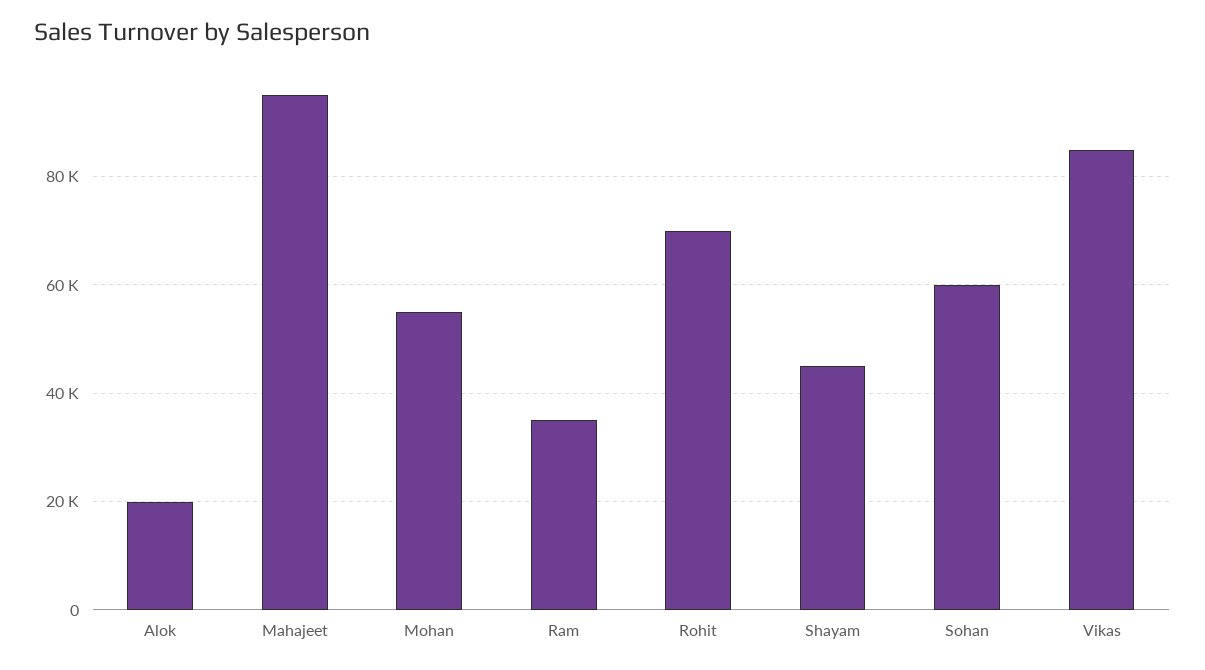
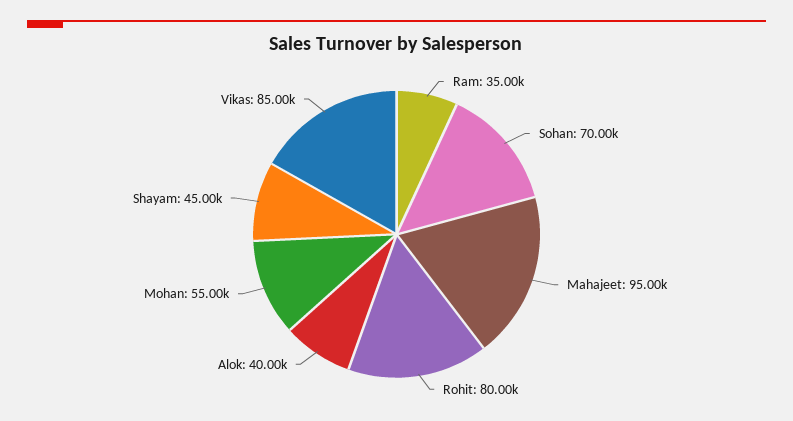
Alok: 20000 -> 40000
Rohit: 70000 -> 80000
Sohan: 60000 -> 70000

